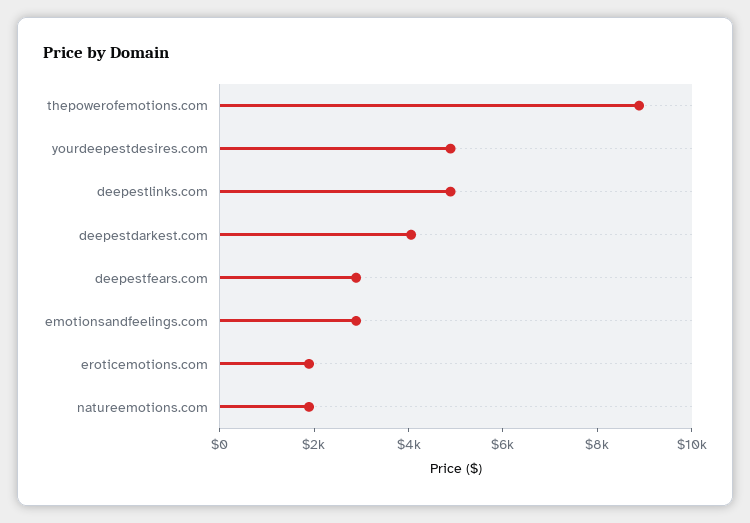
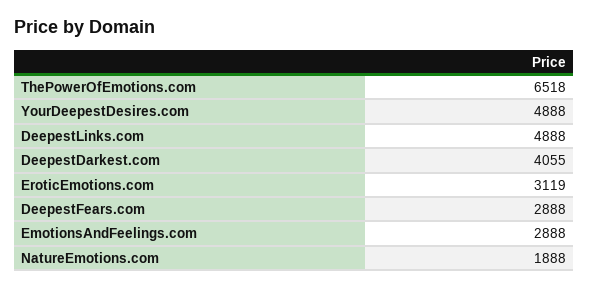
thepowerofemotions.com: 9000 -> 6518
eroticemotions.com: 2000 -> 3119

